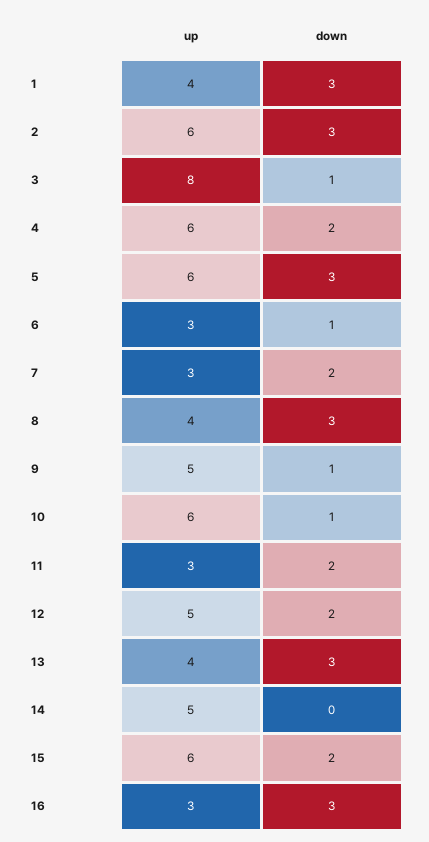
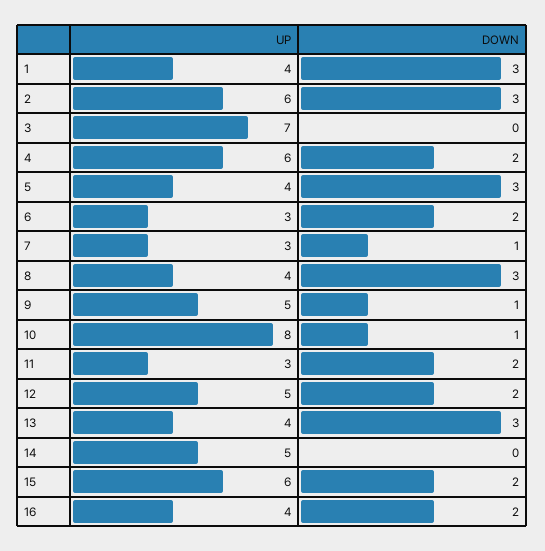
up, 3: 8 -> 7
down, 3: 1 -> 0
up, 5: 6 -> 4
down, 6: 1 -> 2
down, 7: 2 -> 1
up, 10: 6 -> 8
up, 16: 3 -> 4
down, 16: 3 -> 2

